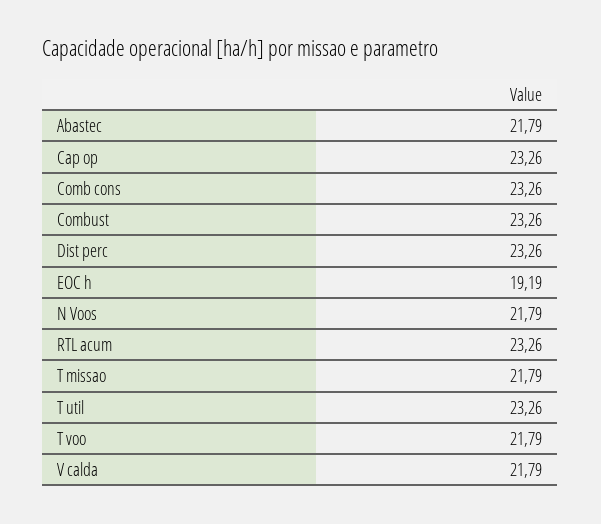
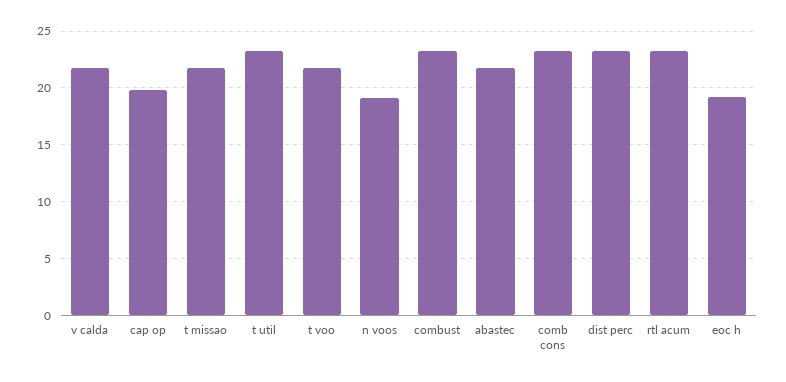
Cap op: 23.26 -> 20
N Voos: 21.79 -> 19

